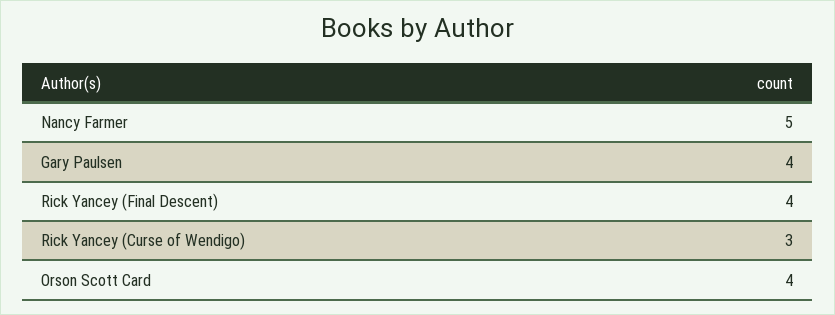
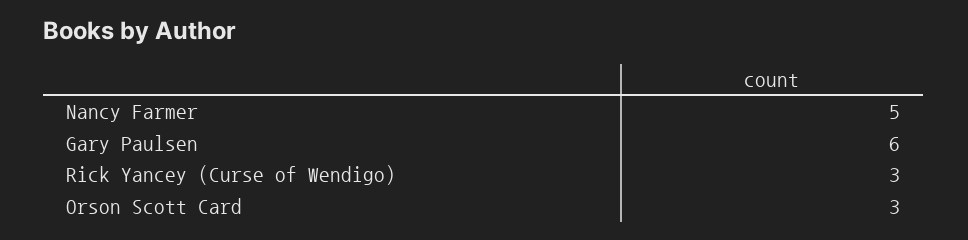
Gary Paulsen: 4 -> 6
Rick Yancey (Final Descent): 4 -> none
Orson Scott Card: 4 -> 3

